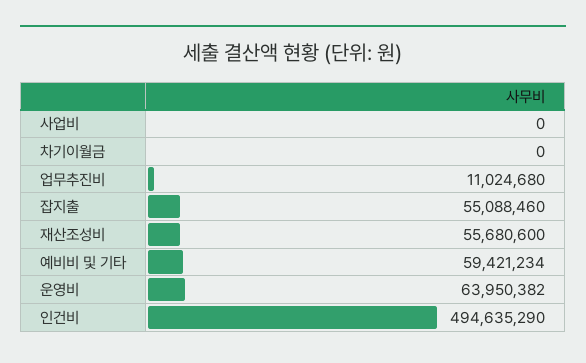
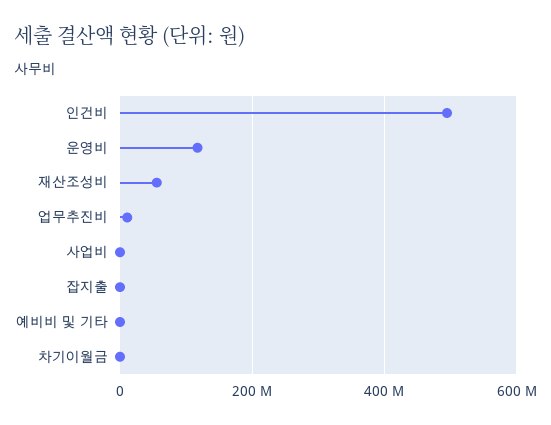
잡지출: 55088460 -> 0
예비비 및 기타: 59421234 -> 0
운영비: 63950382 -> 120000000

